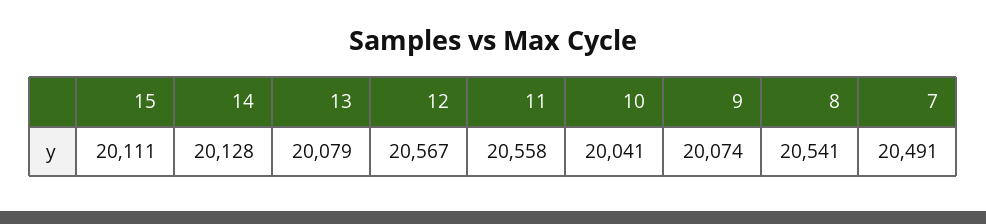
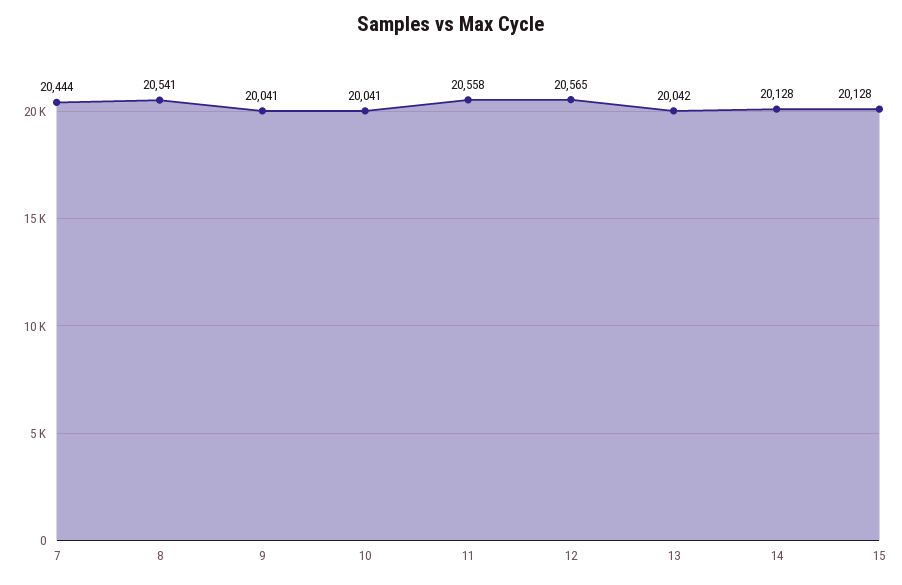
15: 20111 -> 20128
13: 20079 -> 20042
12: 20567 -> 20565
9: 20074 -> 20041
7: 20491 -> 20444

